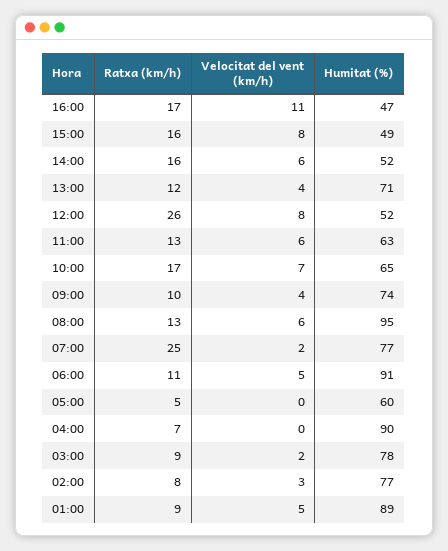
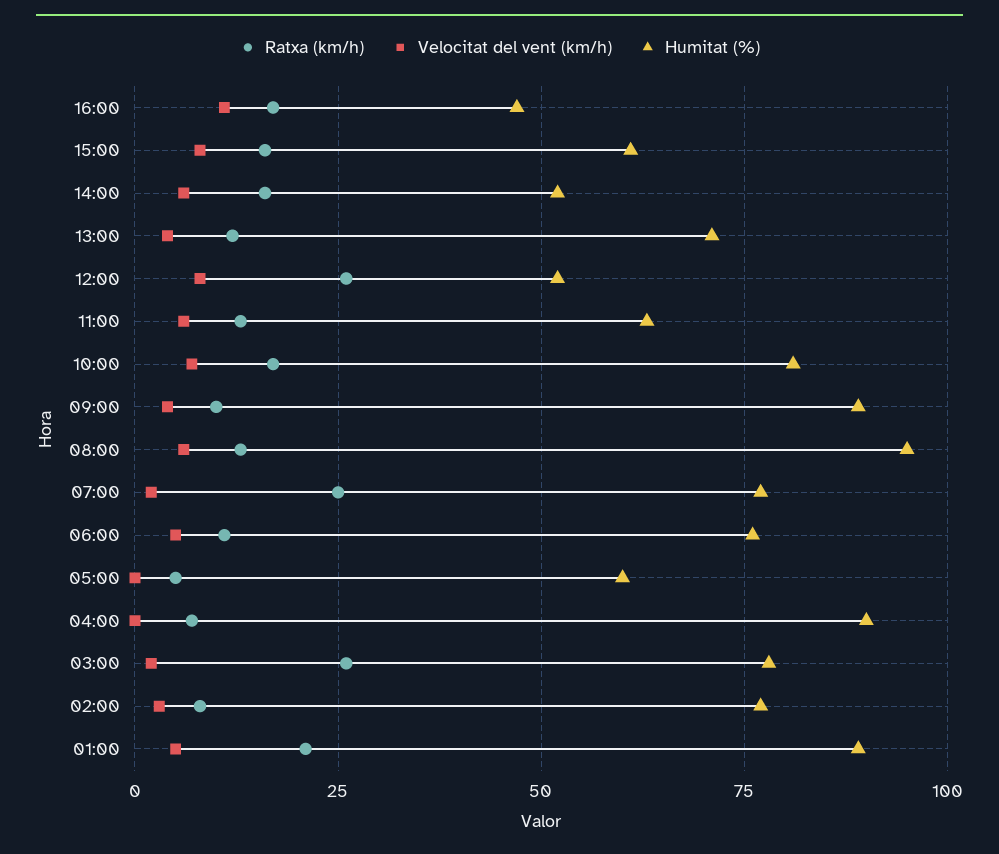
Humitat (%), 15:00: 49 -> 60
Humitat (%), 10:00: 65 -> 80
Humitat (%), 09:00: 74 -> 90
Humitat (%), 06:00: 91 -> 75
Ratxa (km/h), 03:00: 9 -> 25
Ratxa (km/h), 01:00: 9 -> 20

